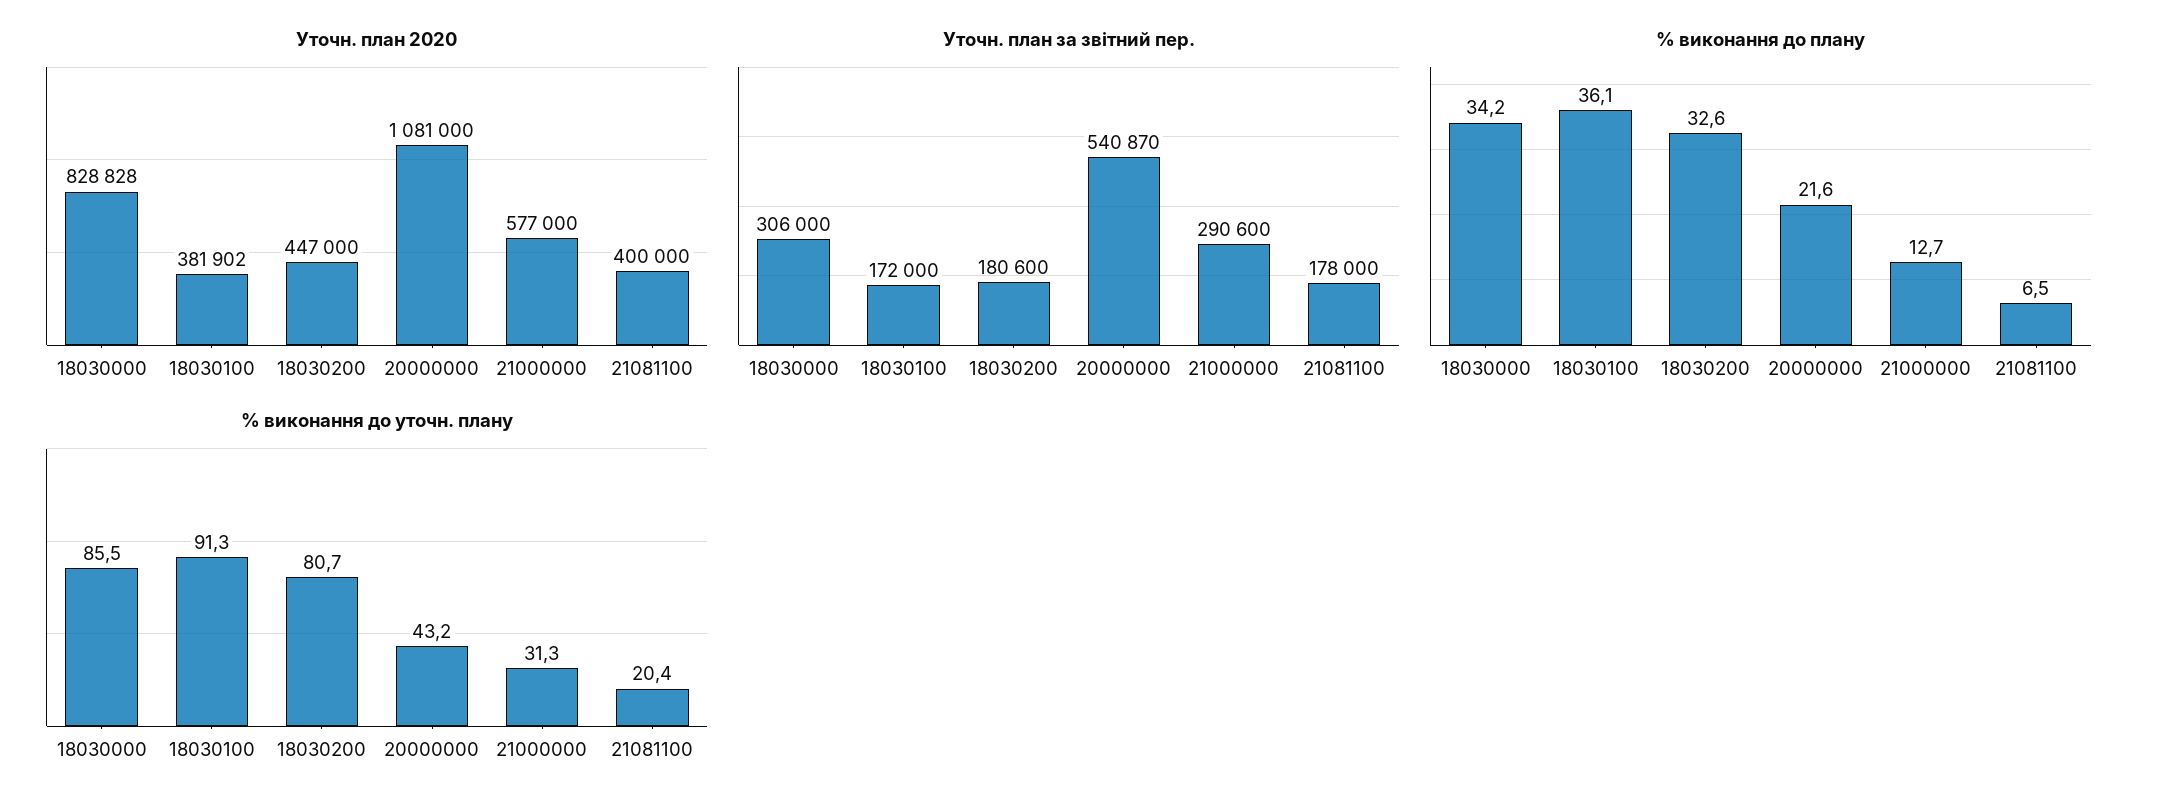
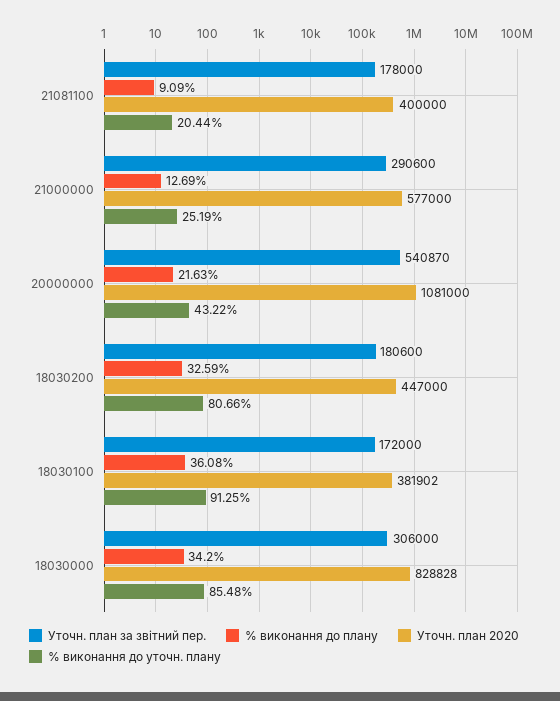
% виконання до плану, 21081100: 6.5 -> 9.09
% виконання до уточн. плану, 21000000: 31.3 -> 25.19

